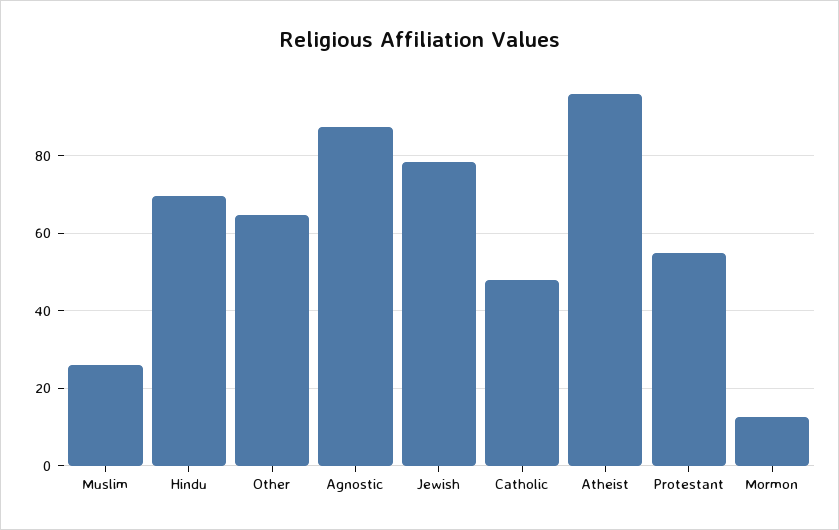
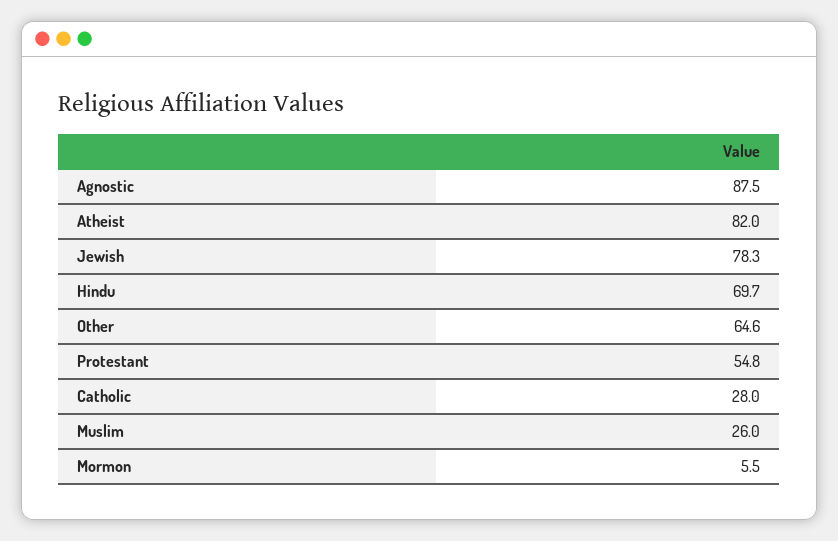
Catholic: 48 -> 28
Atheist: 96 -> 82
Mormon: 12 -> 5.5

